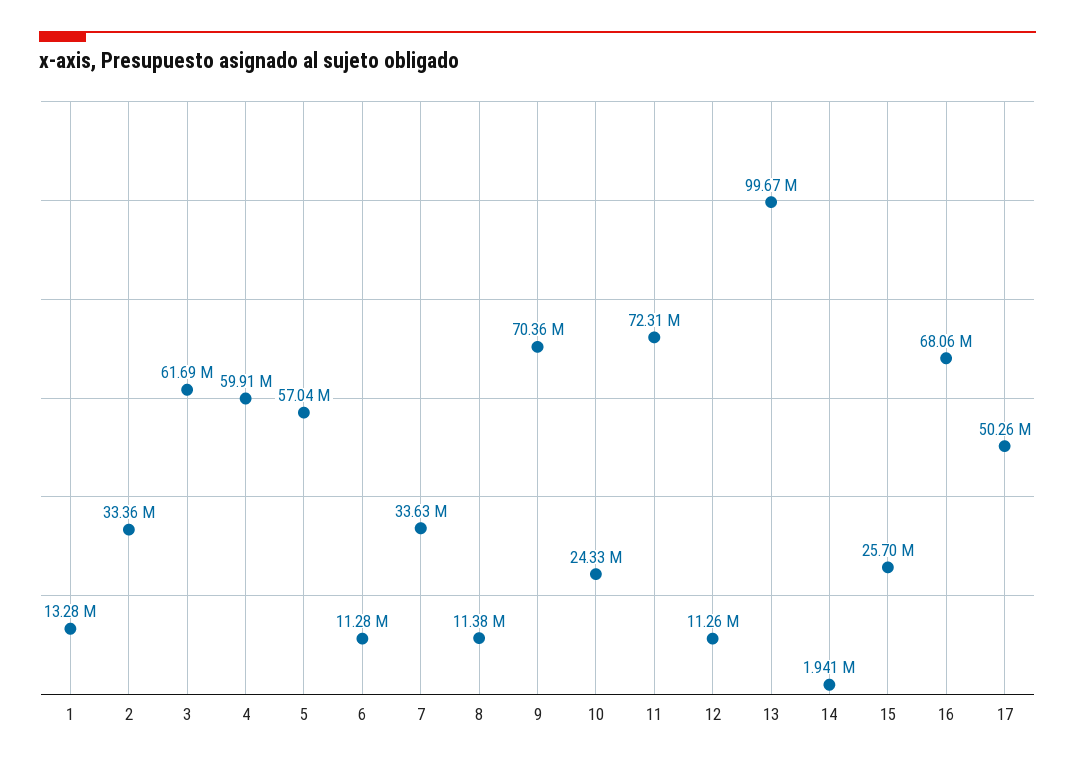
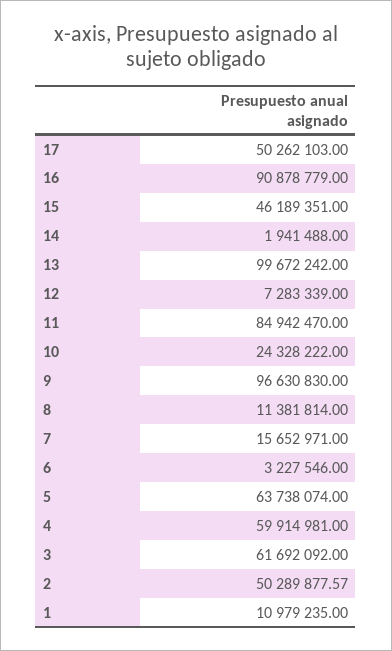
1: 13280000 -> 10979235
2: 33360000 -> 50289877.57
5: 57040000 -> 63738074
6: 11280000 -> 3227546
7: 33630000 -> 15652971
9: 70360000 -> 96630830
11: 72310000 -> 84942470
12: 11260000 -> 7283339
15: 25700000 -> 46189351
16: 68060000 -> 90878779

